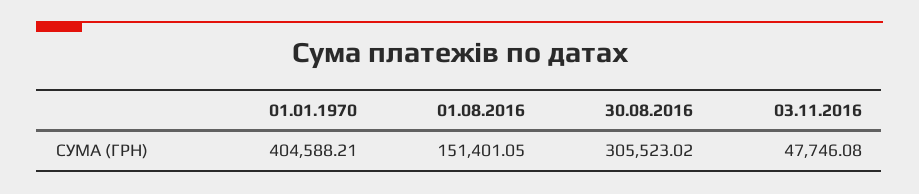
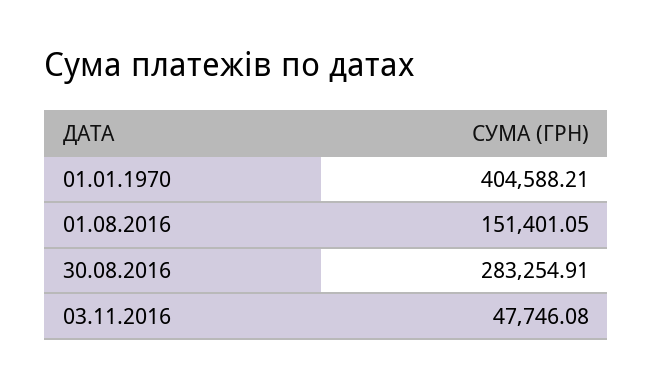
30.08.2016: 305523.02 -> 283254.91

